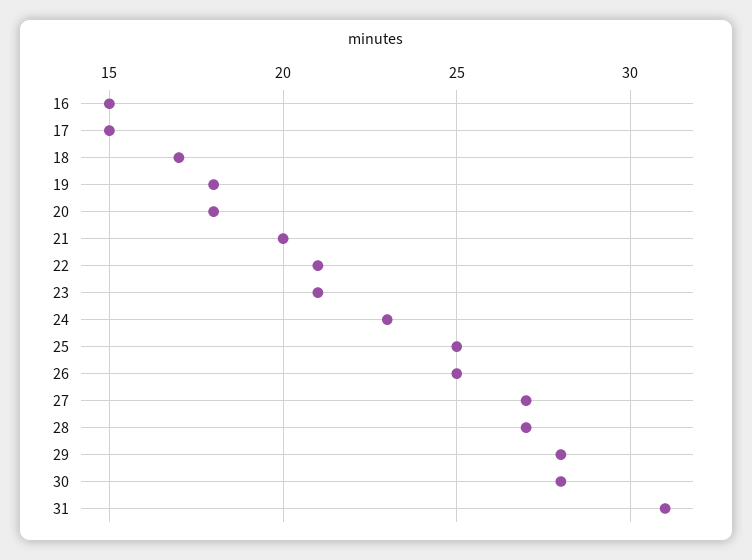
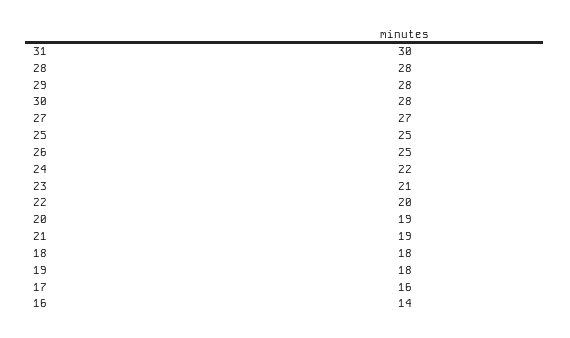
16: 15 -> 14
17: 15 -> 16
18: 17 -> 18
20: 18 -> 19
21: 20 -> 19
22: 21 -> 20
24: 23 -> 22
28: 27 -> 28
31: 31 -> 30

